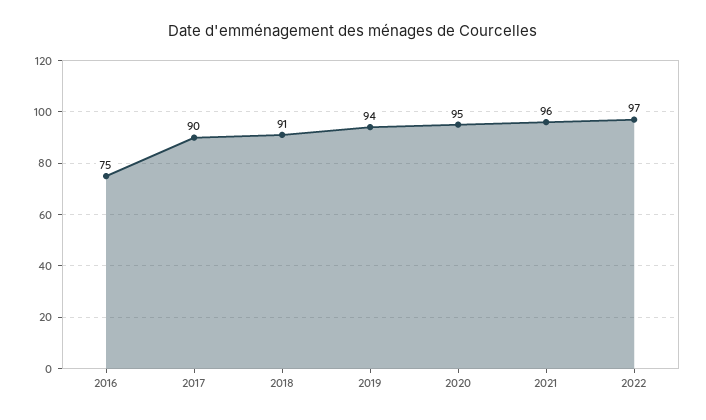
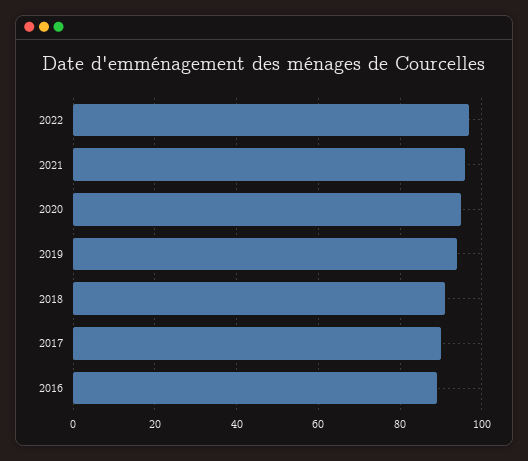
2016: 75 -> 90

